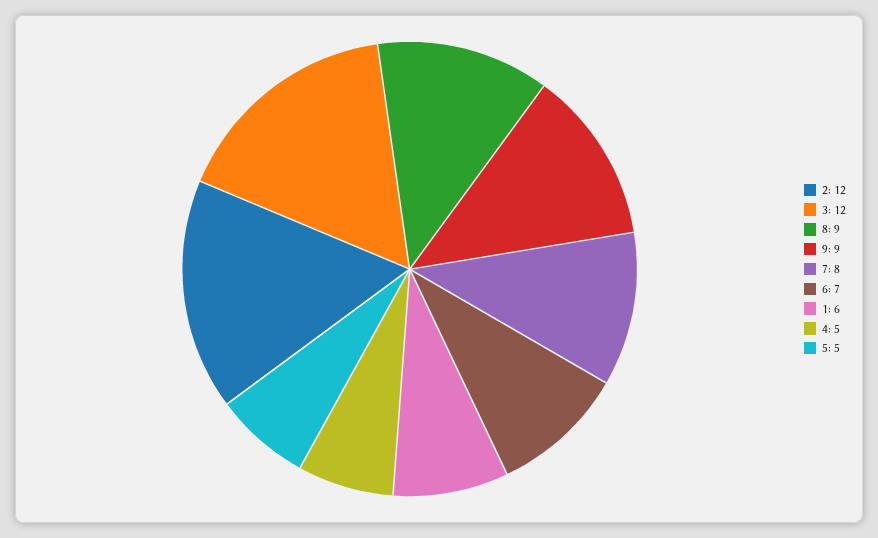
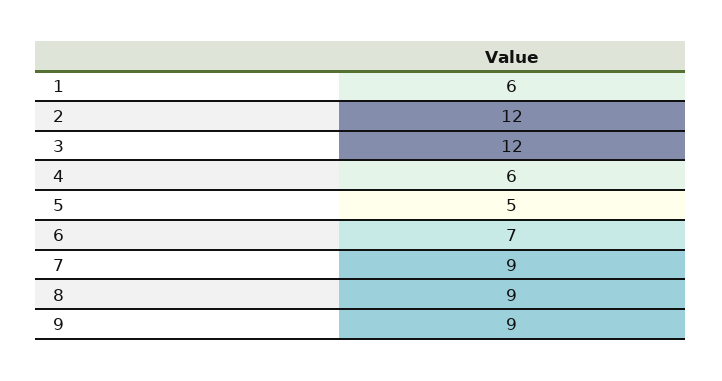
7: 8 -> 9
4: 5 -> 6

